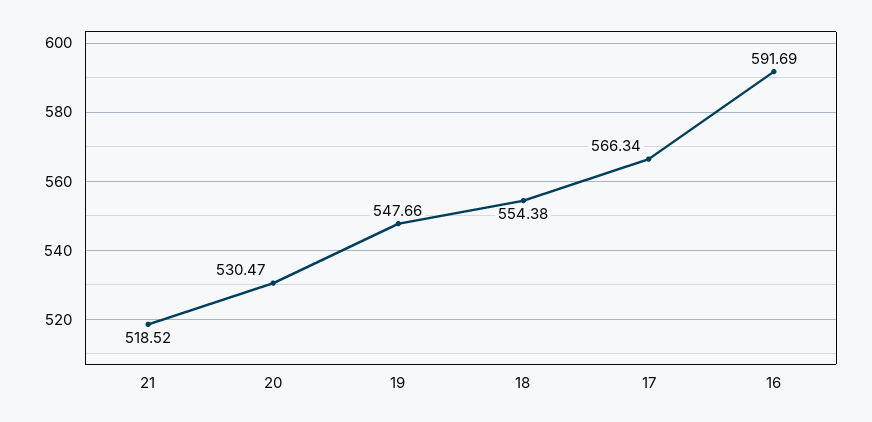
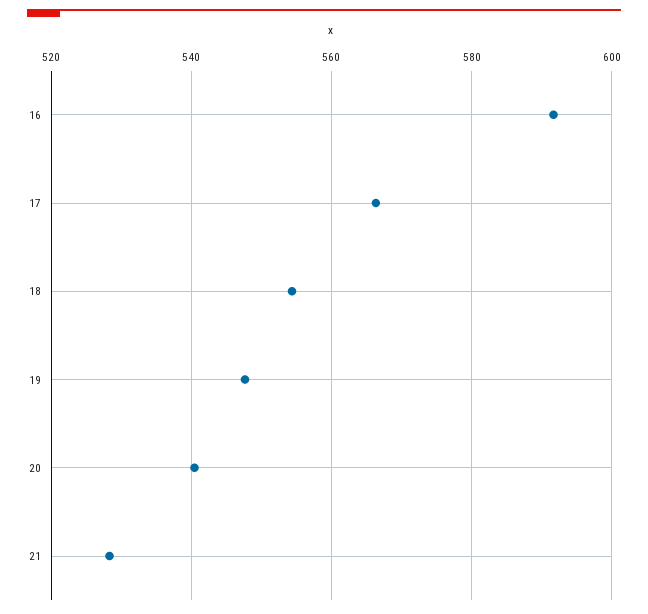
21: 518.52 -> 528
20: 530.47 -> 540

